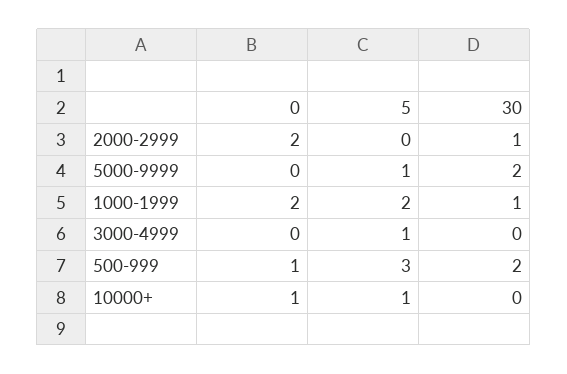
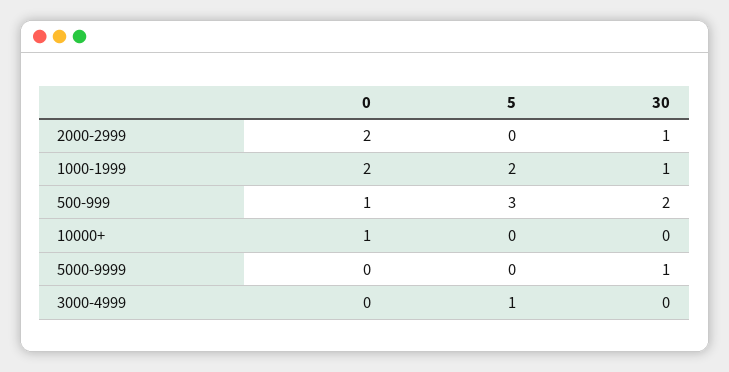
5, 5000-9999: 1 -> 0
30, 5000-9999: 2 -> 1
5, 10000+: 1 -> 0

